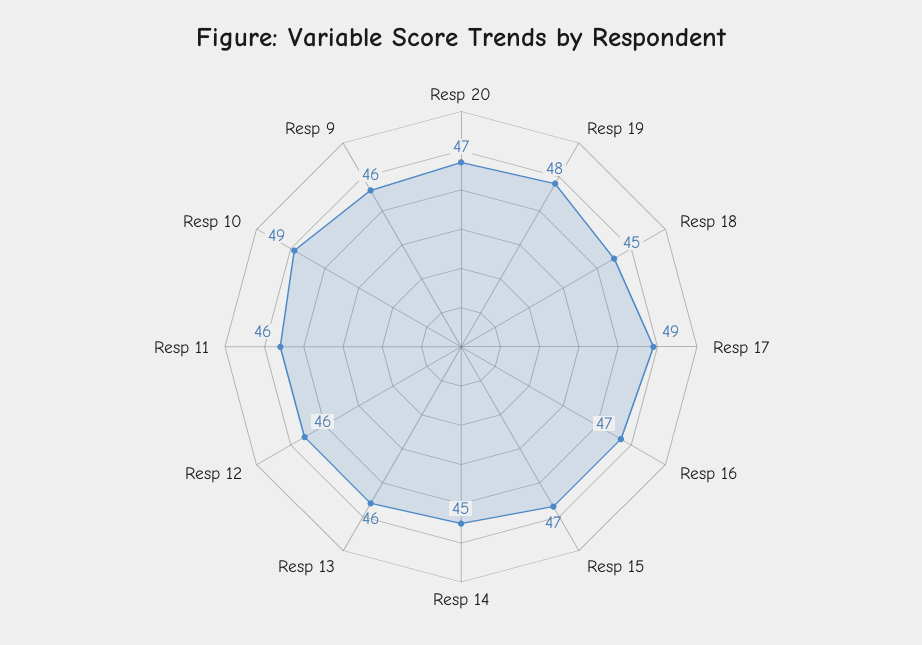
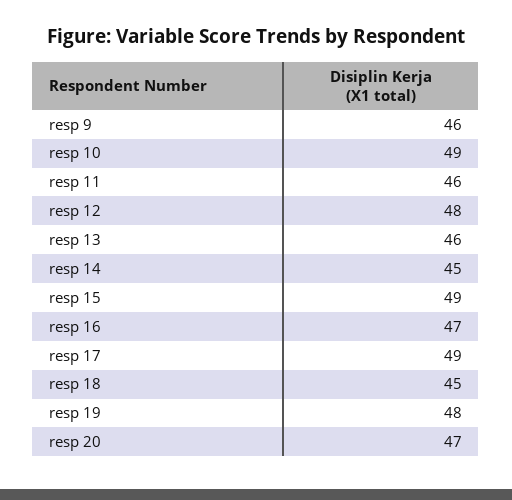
Resp 15: 47 -> 49
Resp 12: 46 -> 48

